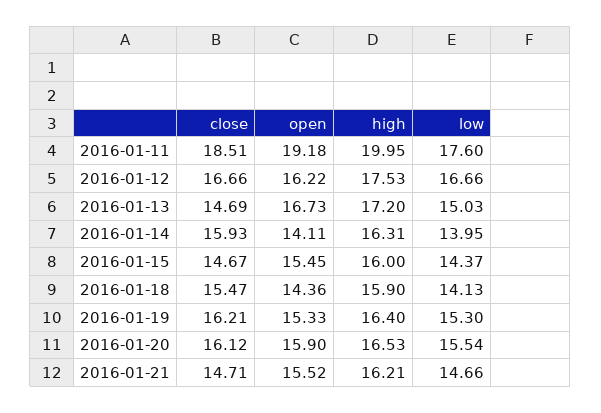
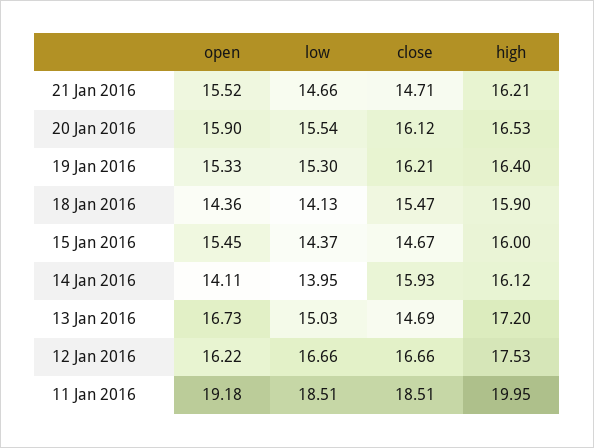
low, 2016-01-11: 17.6 -> 18.51
high, 2016-01-14: 16.31 -> 16.12

